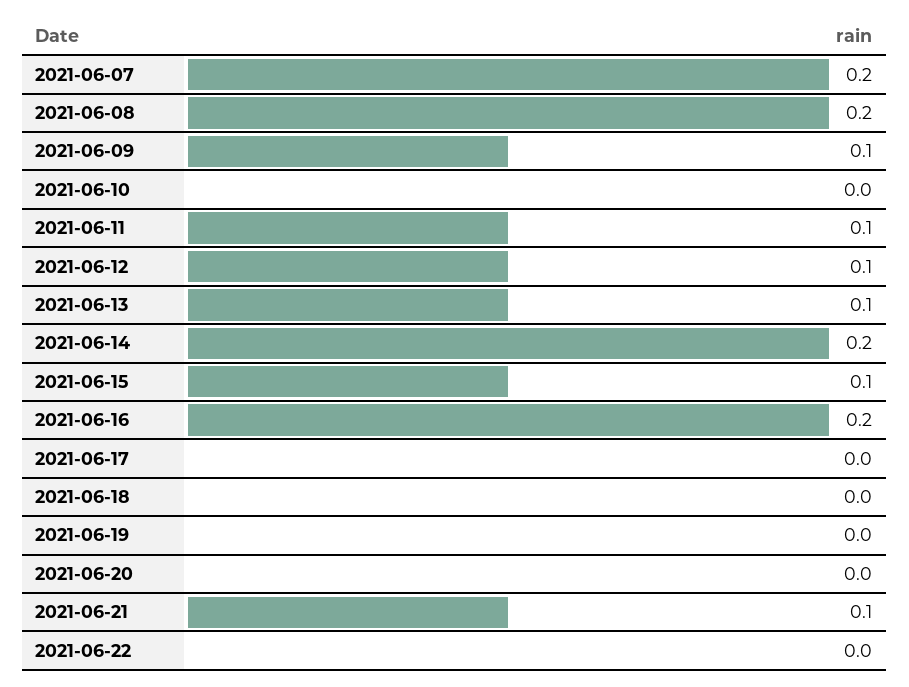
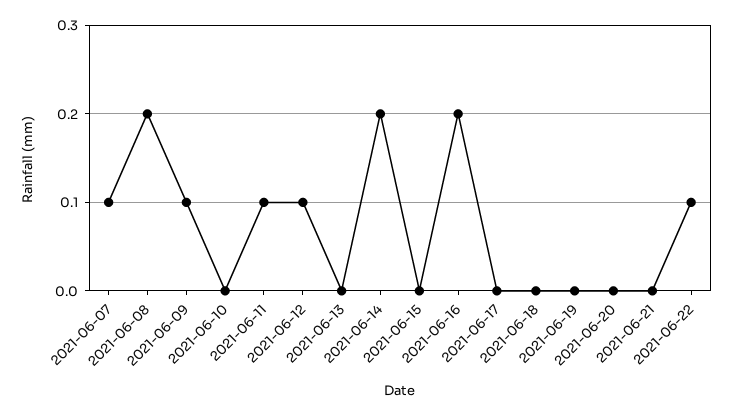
2021-06-07: 0.2 -> 0.1
2021-06-13: 0.1 -> 0
2021-06-15: 0.1 -> 0
2021-06-21: 0.1 -> 0
2021-06-22: 0 -> 0.1

